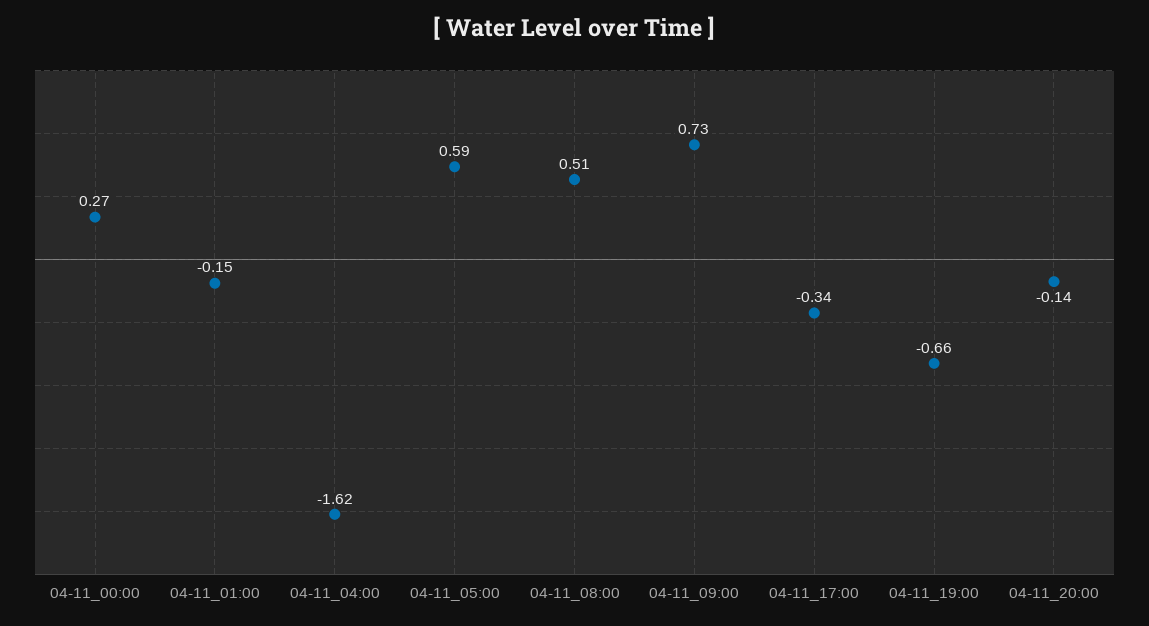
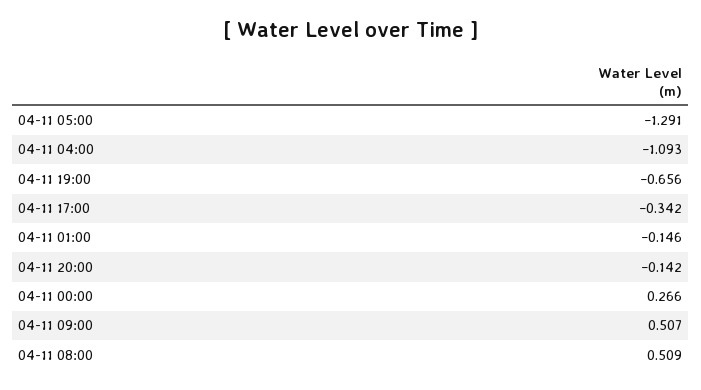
04-11_04:00: -1.62 -> -1.093
04-11_05:00: 0.59 -> -1.291
04-11_09:00: 0.73 -> 0.507

